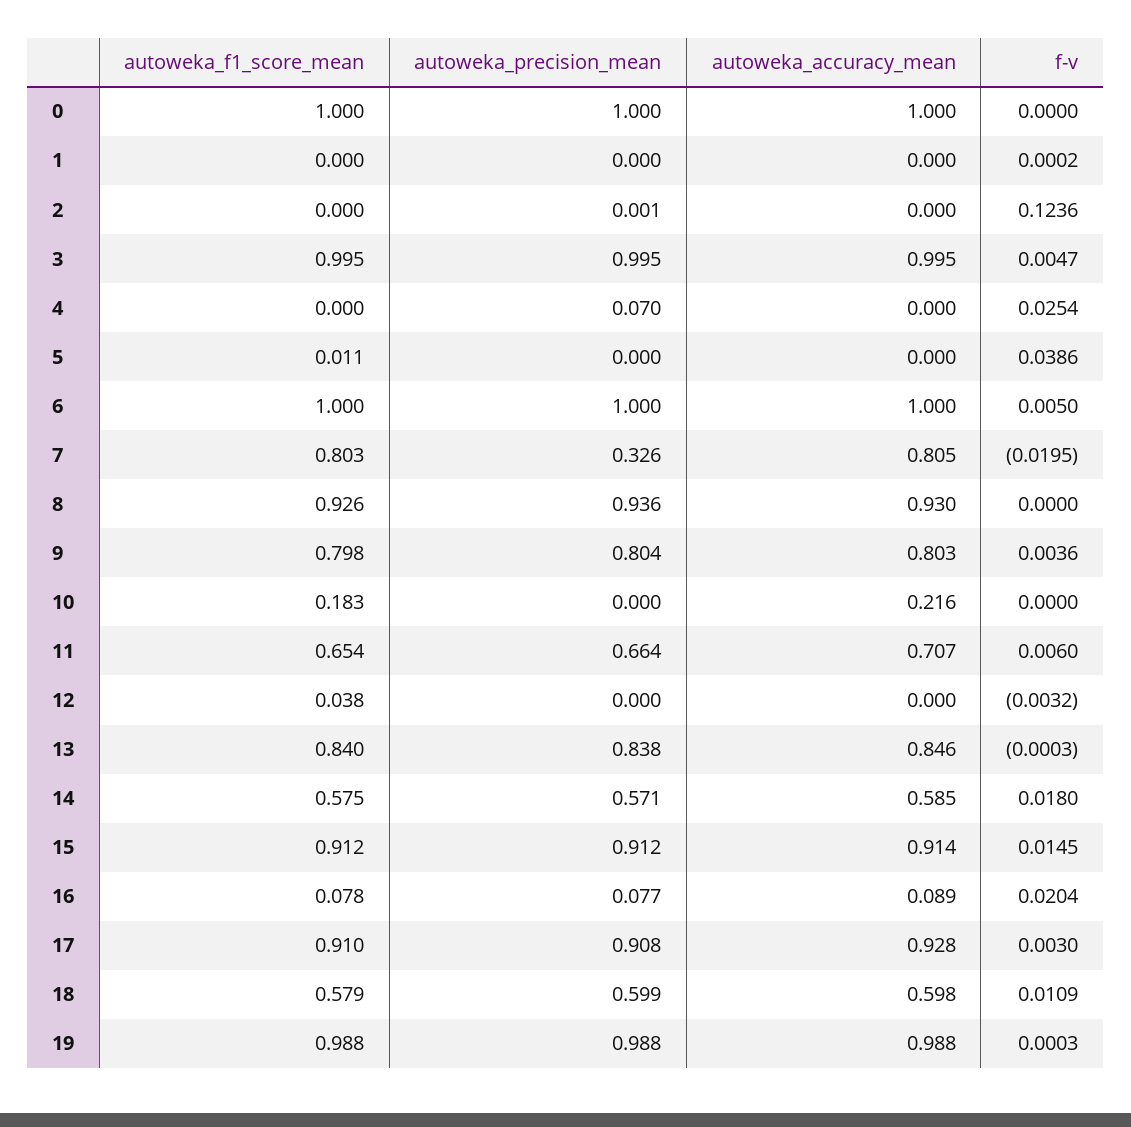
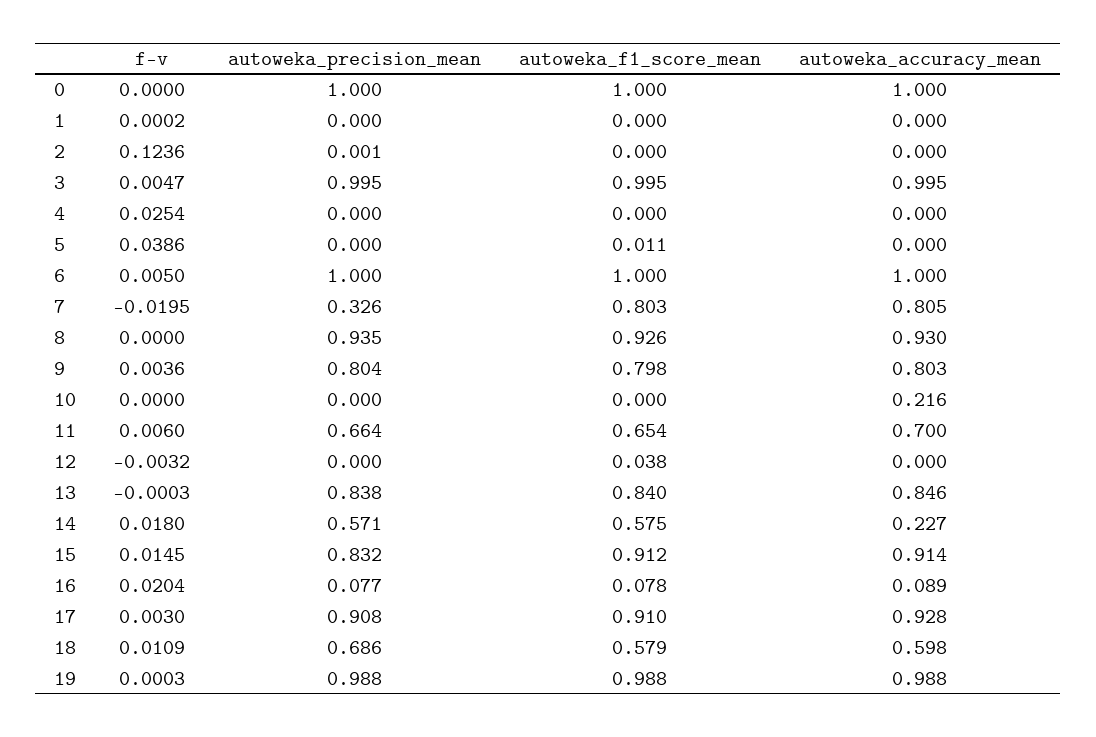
autoweka_precision_mean, 4: 0.07 -> 0
autoweka_precision_mean, 8: 0.936 -> 0.935
autoweka_f1_score_mean, 10: 0.183 -> 0
autoweka_accuracy_mean, 11: 0.707 -> 0.7
autoweka_accuracy_mean, 14: 0.585 -> 0.227
autoweka_precision_mean, 15: 0.912 -> 0.832
autoweka_precision_mean, 18: 0.599 -> 0.686

